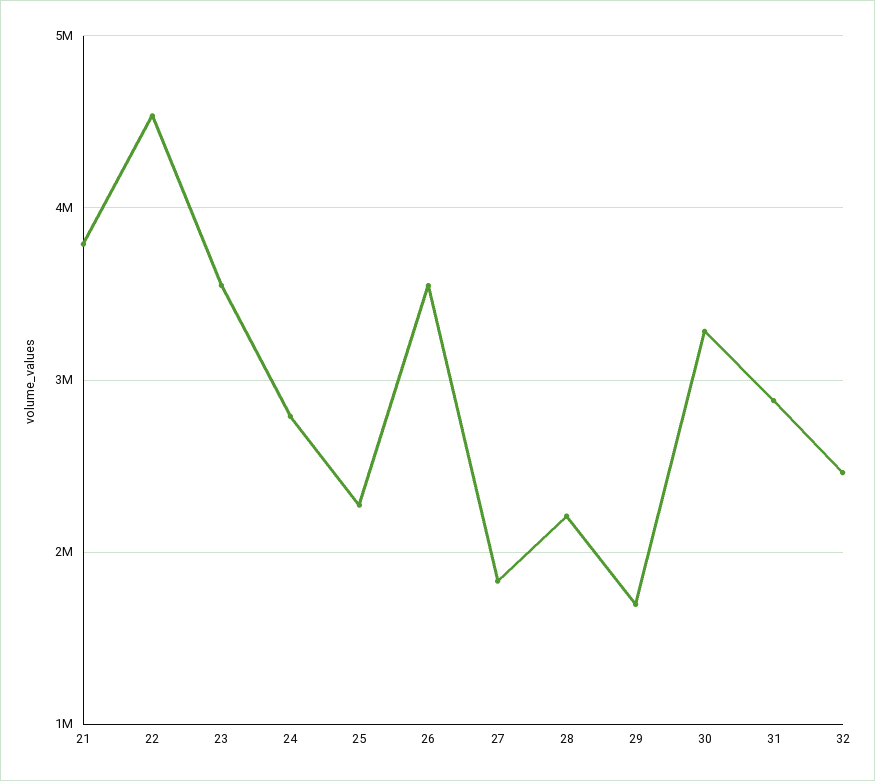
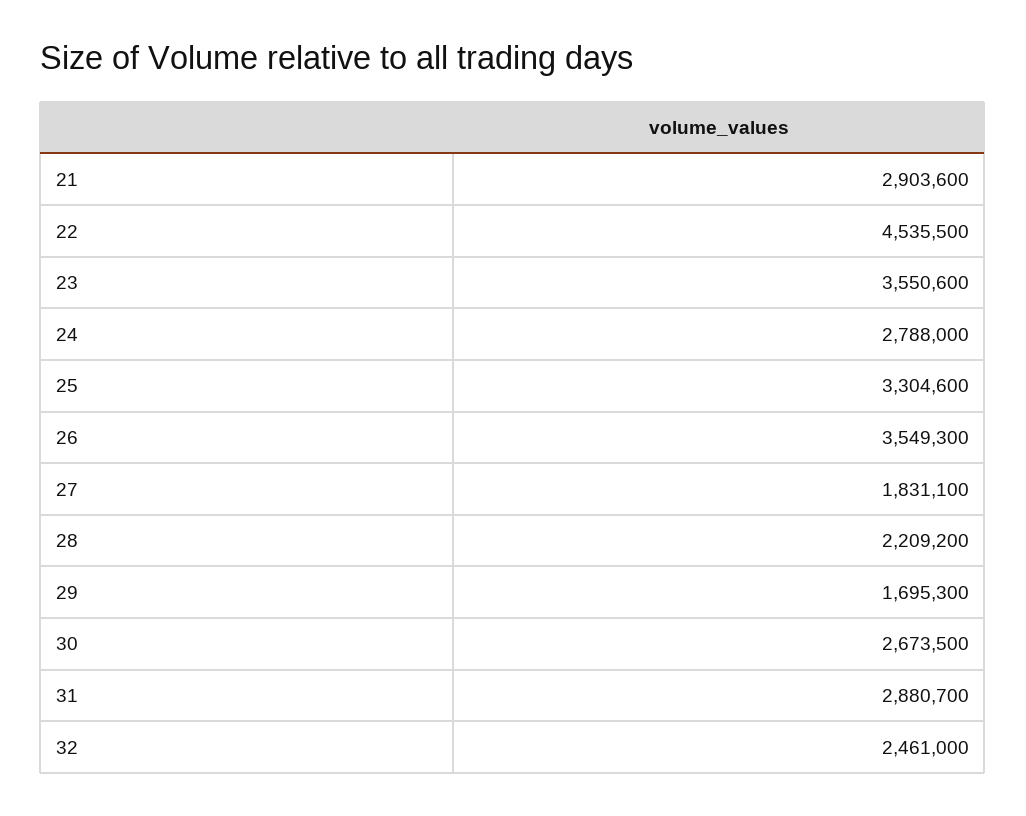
21: 3800000 -> 2903600
25: 2300000 -> 3304600
30: 3300000 -> 2673500

